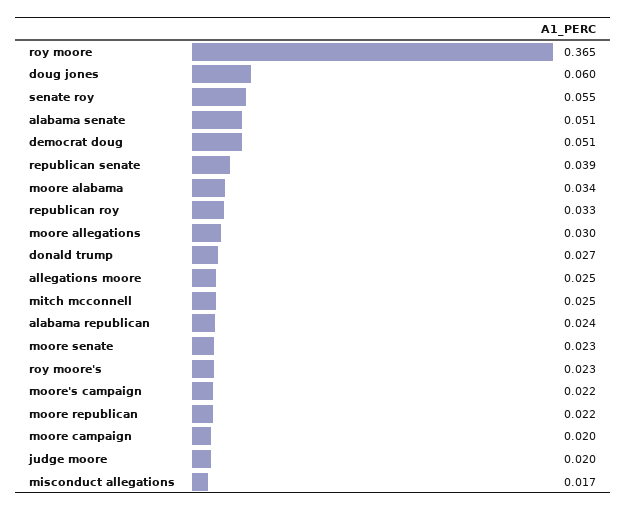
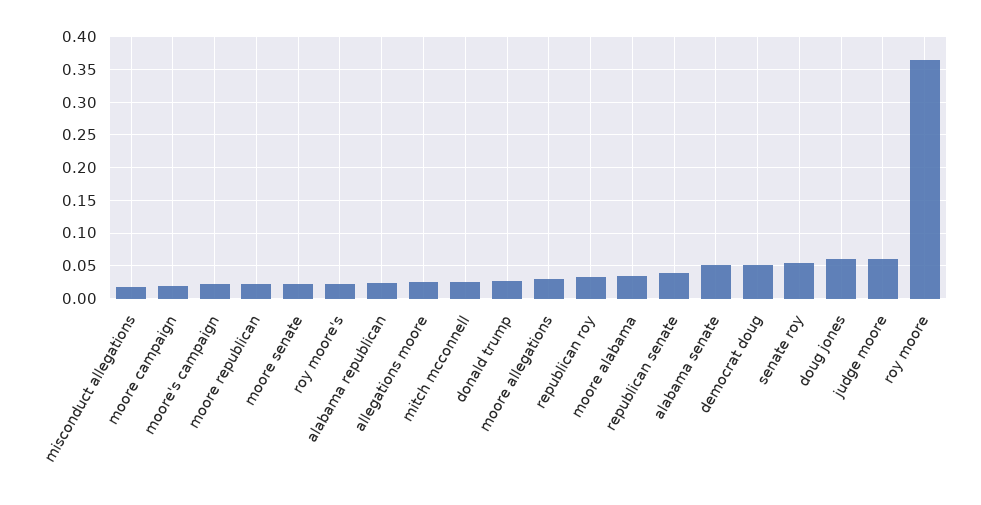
judge moore: 0.02 -> 0.06

